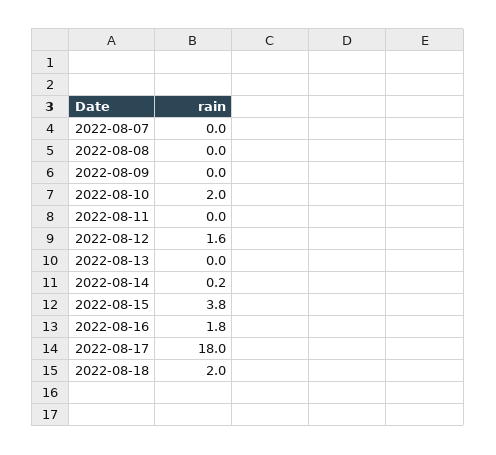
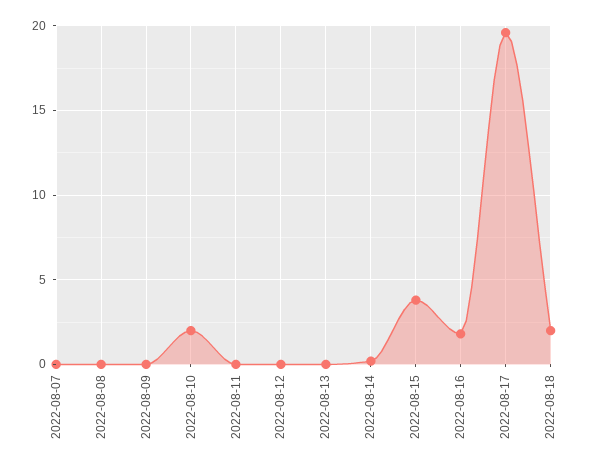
2022-08-12: 1.6 -> 0
2022-08-17: 18 -> 19.5

